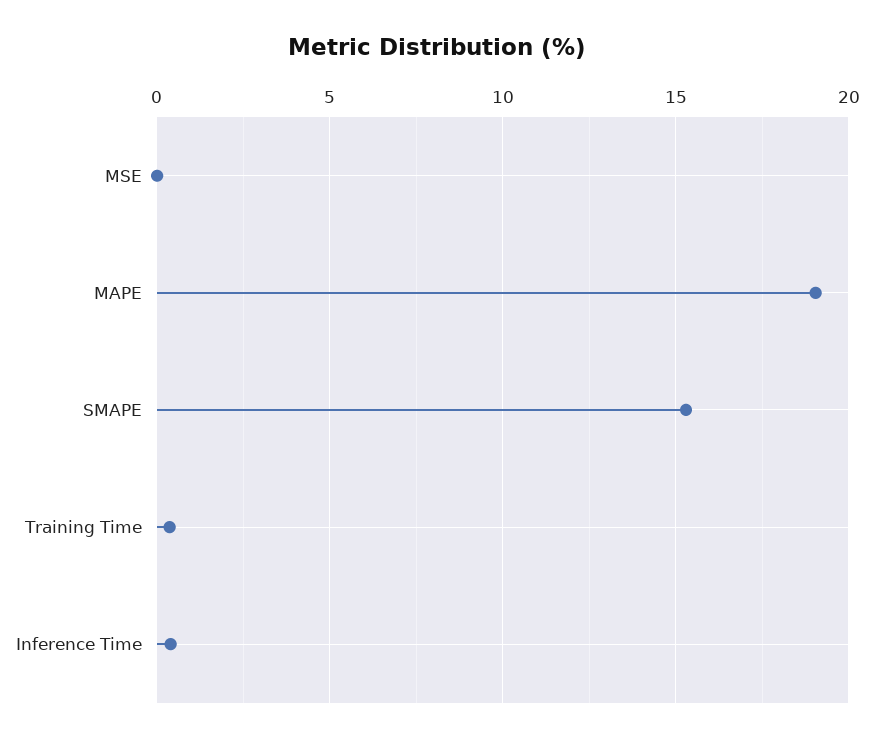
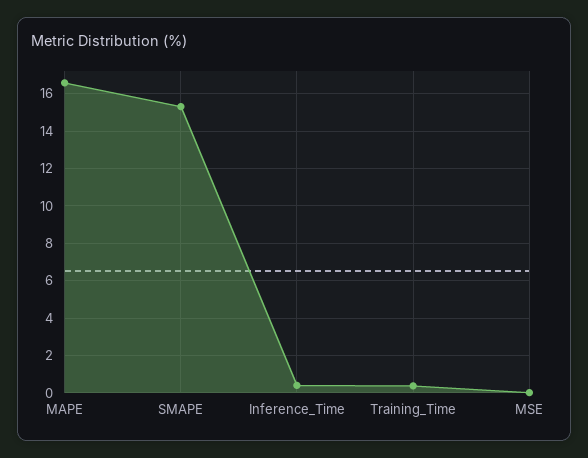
MAPE: 19 -> 16.5

